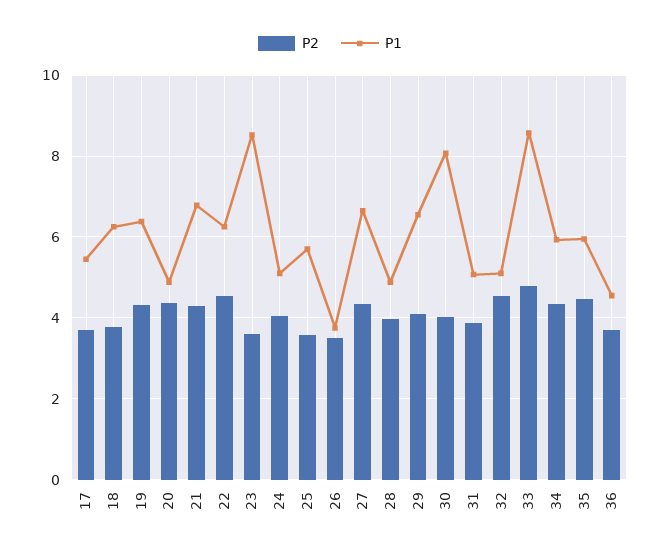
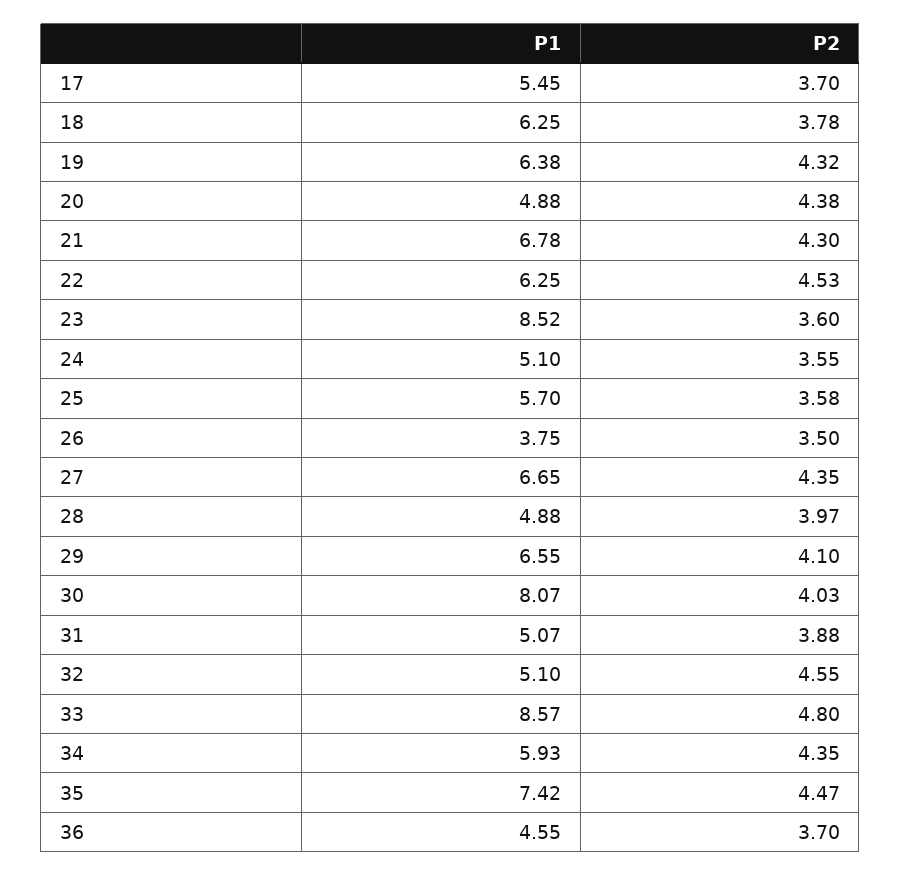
P2, 24: 4 -> 3.55
P1, 35: 6 -> 7.42

